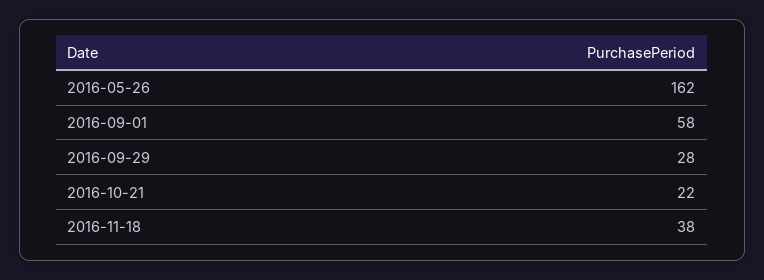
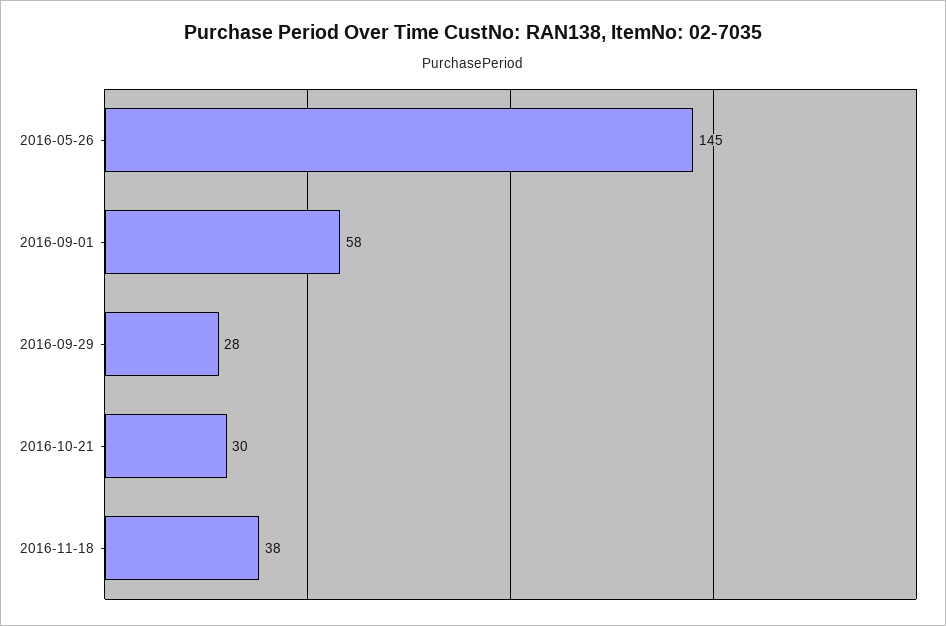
2016-05-26: 162 -> 145
2016-10-21: 22 -> 30

